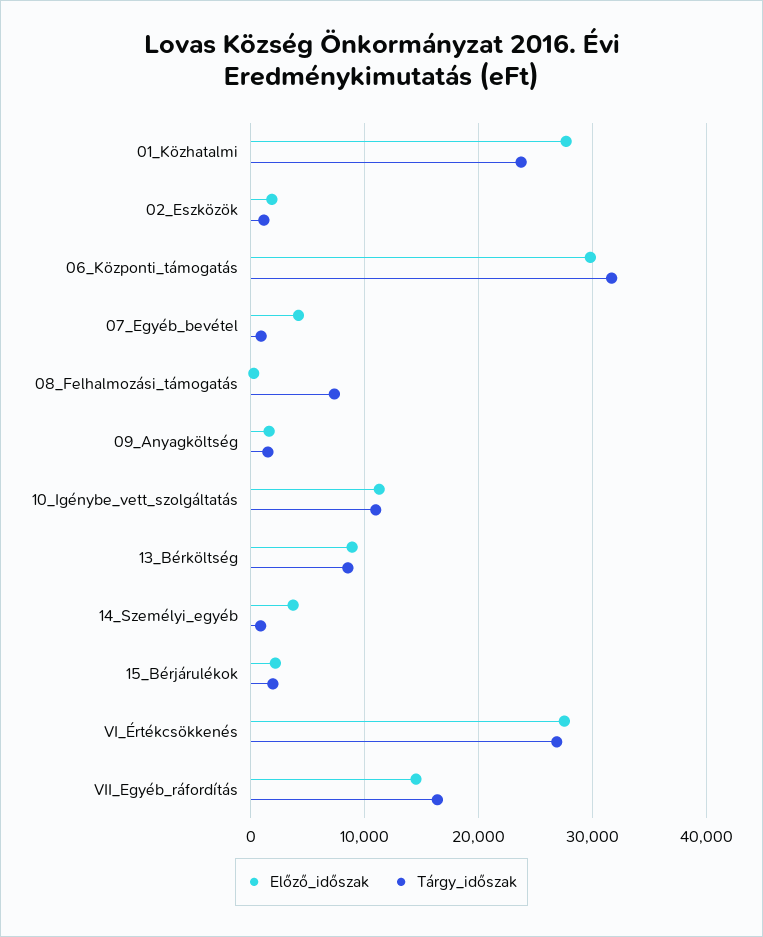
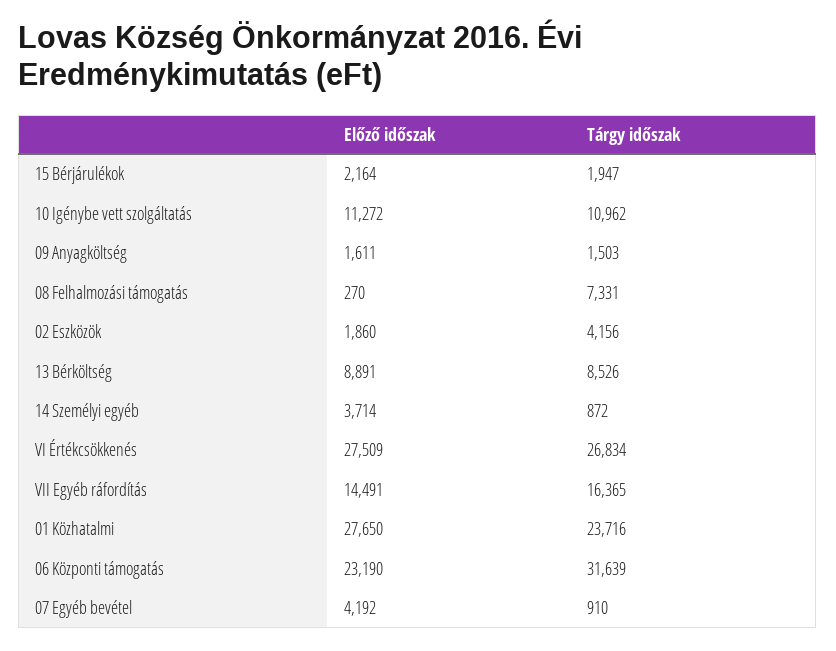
Tárgy_időszak, 02_Eszközök: 1000 -> 4156
Előző_időszak, 06_Központi_támogatás: 30000 -> 23190

